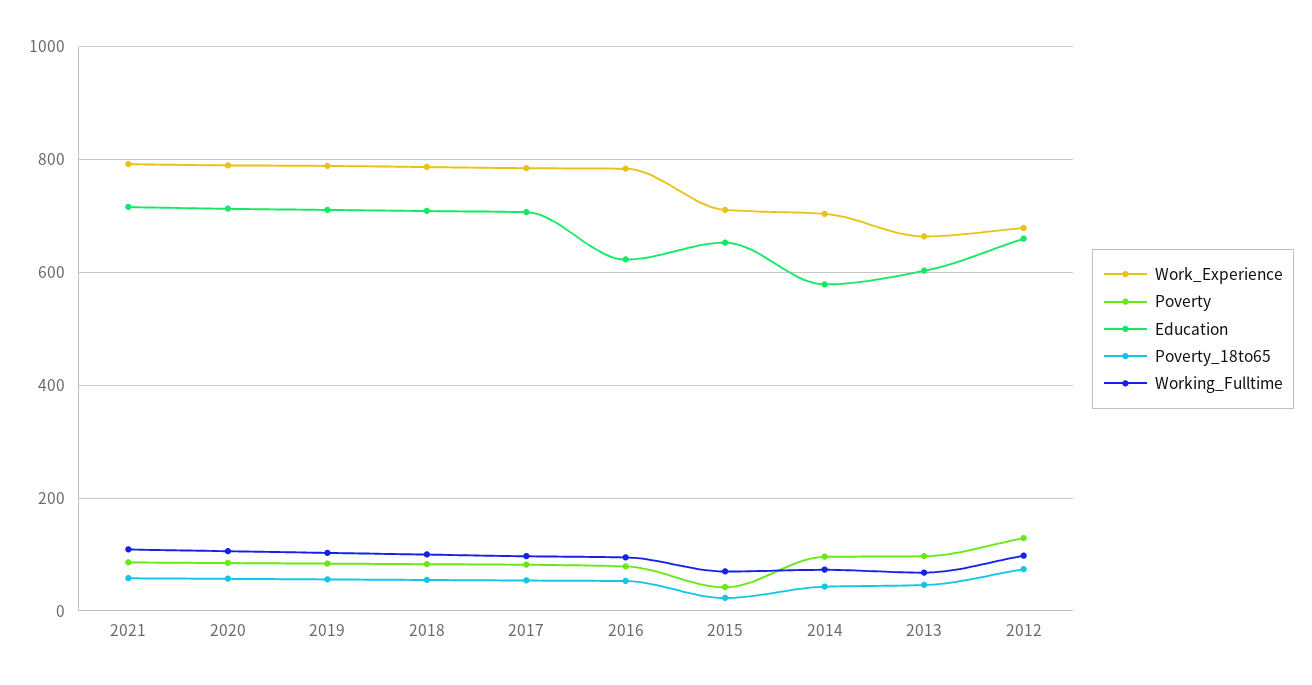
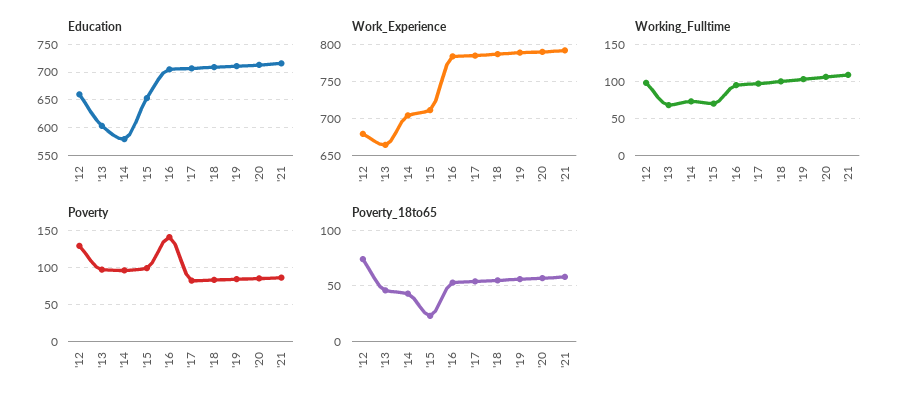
Poverty, 2016: 80 -> 140
Education, 2016: 620 -> 700
Poverty, 2015: 40 -> 100

